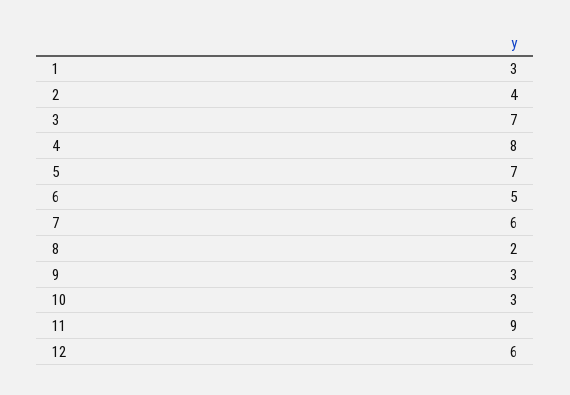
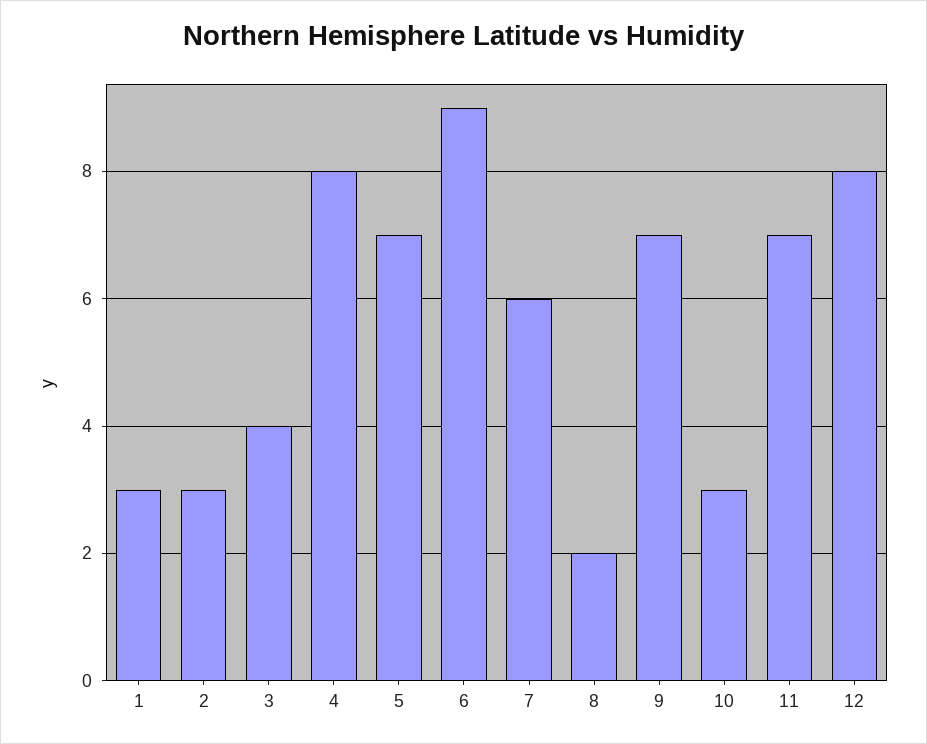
2: 4 -> 3
3: 7 -> 4
6: 5 -> 9
9: 3 -> 7
11: 9 -> 7
12: 6 -> 8

